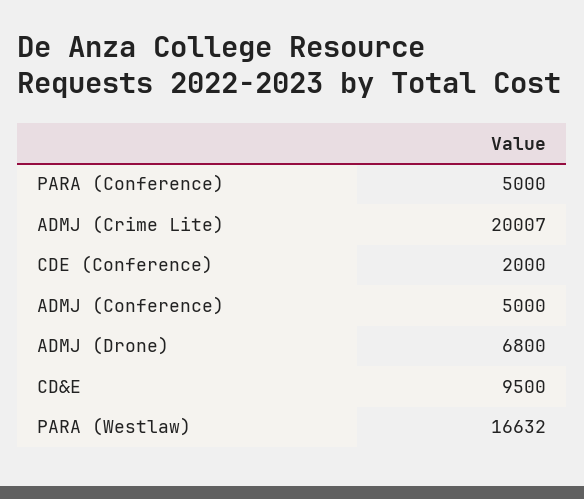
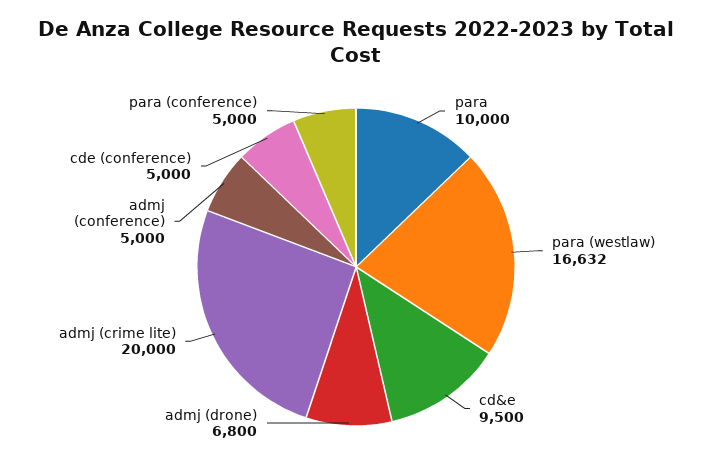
ADMJ (Crime Lite): 20007 -> 20000
CDE (Conference): 2000 -> 5000
para: none -> 10000

